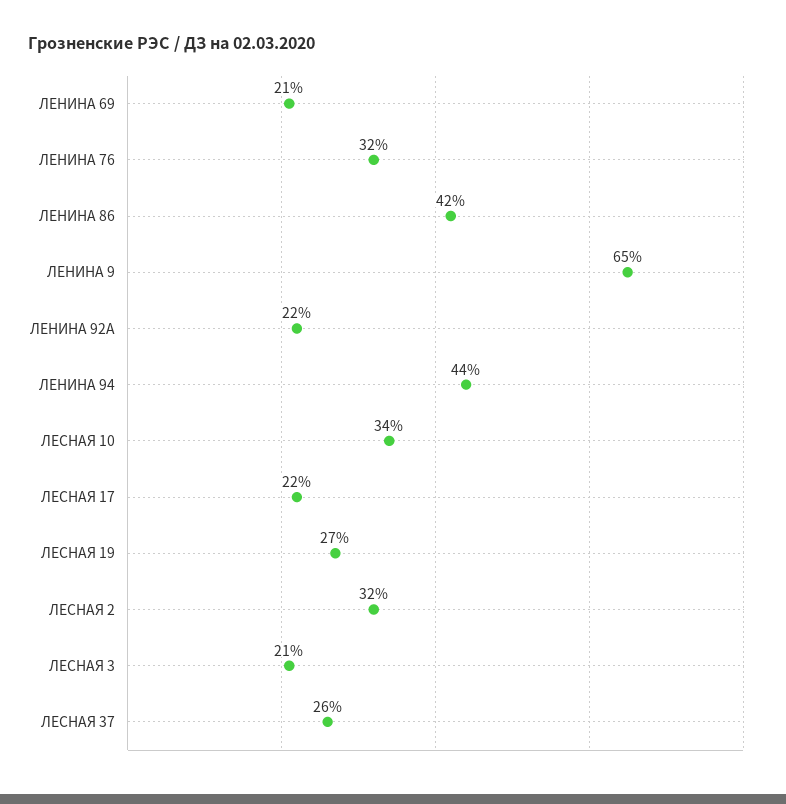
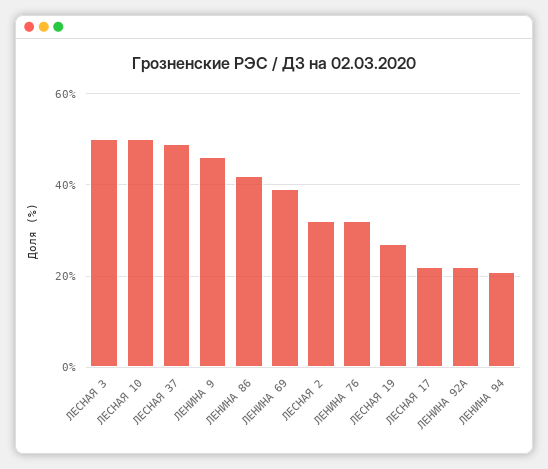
ЛЕНИНА 69: 21 -> 40
ЛЕНИНА 9: 65 -> 45
ЛЕНИНА 94: 44 -> 20
ЛЕСНАЯ 10: 34 -> 50
ЛЕСНАЯ 3: 21 -> 50
ЛЕСНАЯ 37: 26 -> 50

